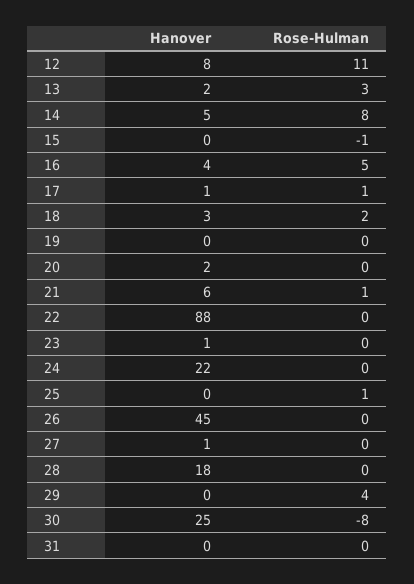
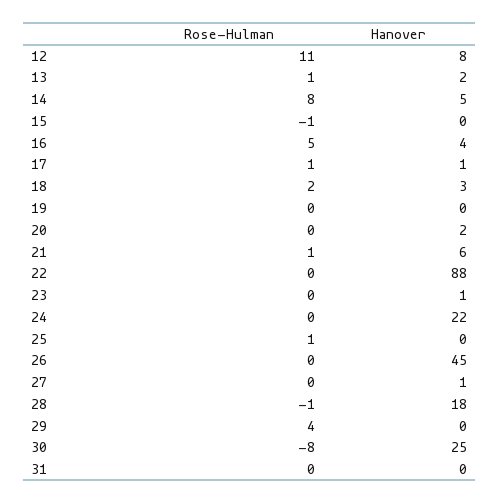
Rose-Hulman, 13: 3 -> 1
Rose-Hulman, 28: 0 -> -1

